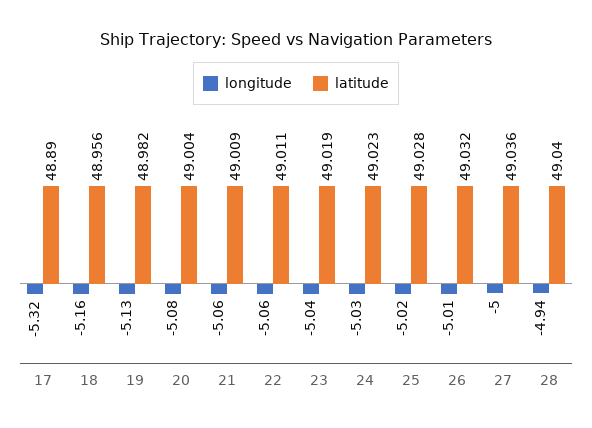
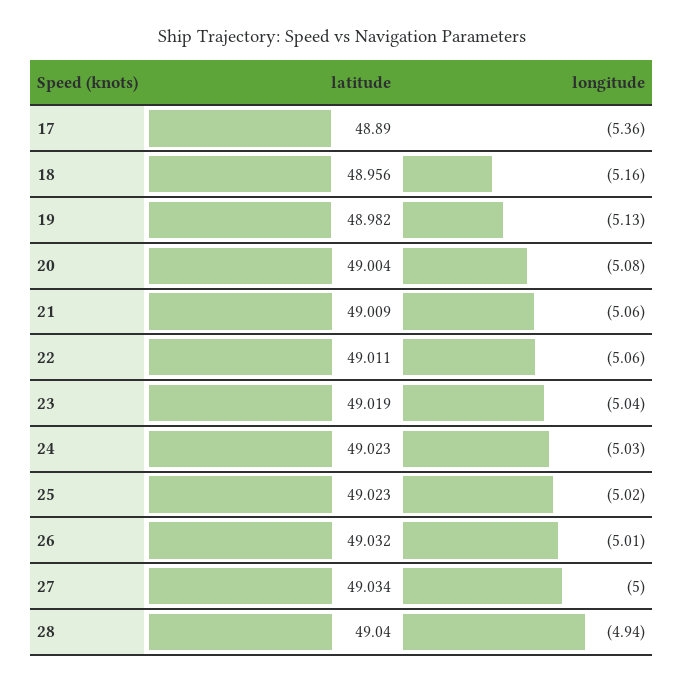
longitude, 17: -5.32 -> -5.36
latitude, 25: 49.028 -> 49.023
latitude, 27: 49.036 -> 49.034

